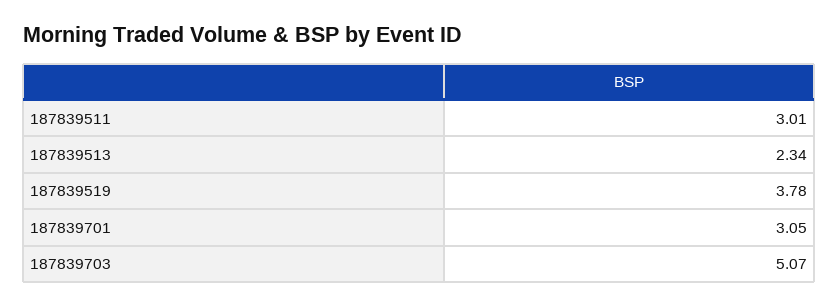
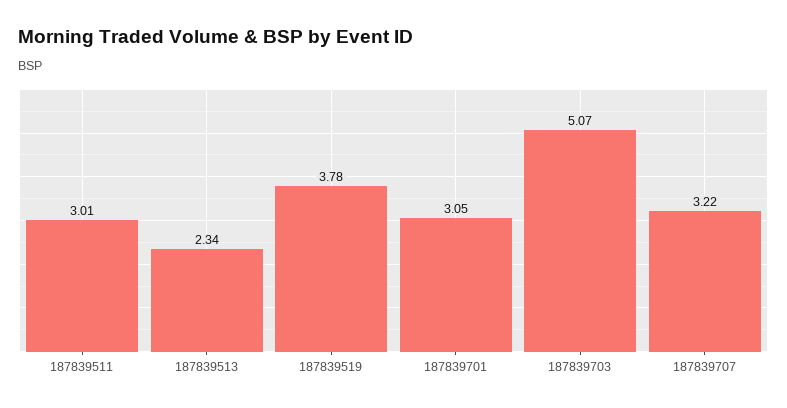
187839707: none -> 3.22

